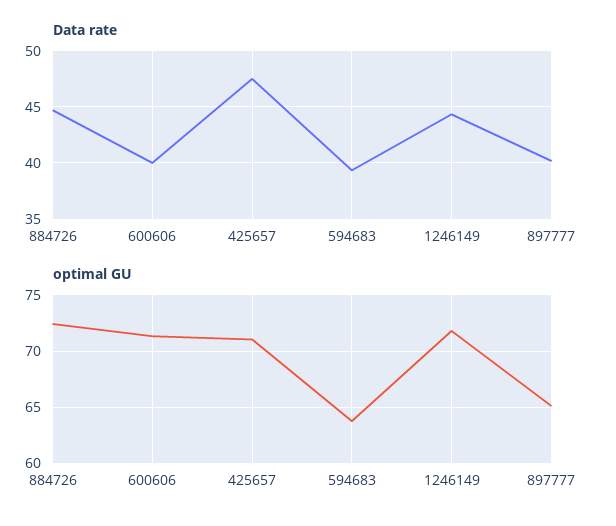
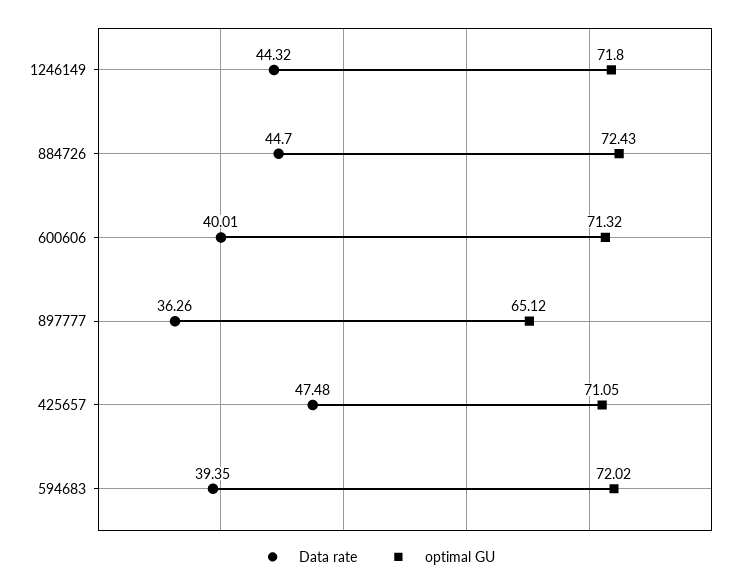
Data rate, 897777: 40 -> 36.26
optimal GU, 594683: 64 -> 72.02

